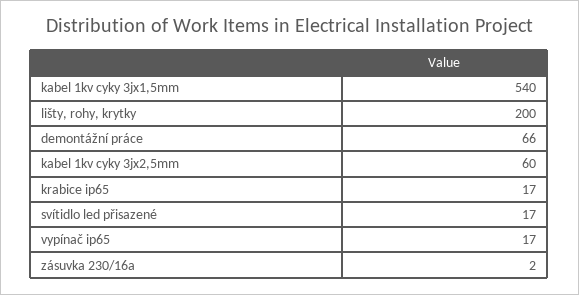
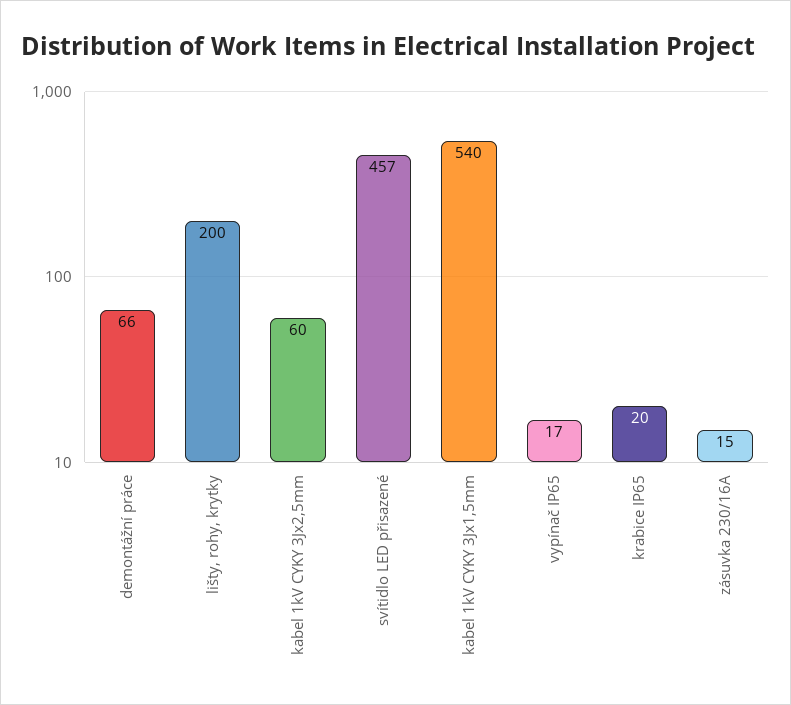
krabice ip65: 17 -> 20
svítidlo led přisazené: 17 -> 457
zásuvka 230/16a: 2 -> 15

